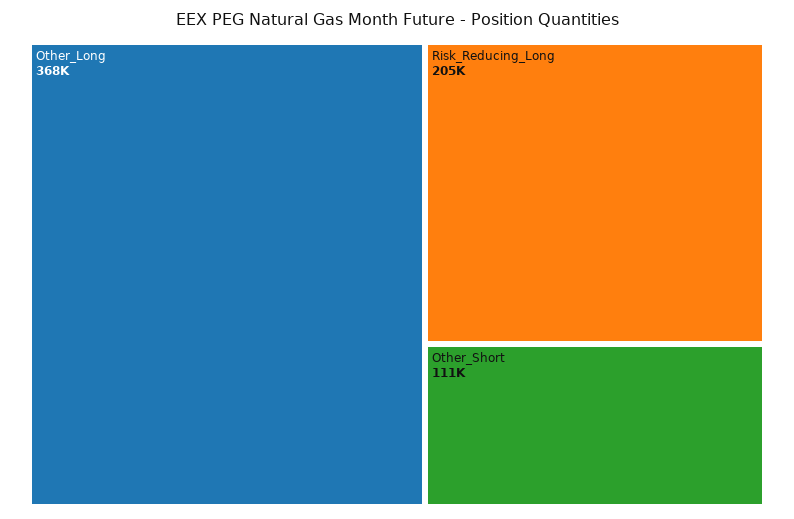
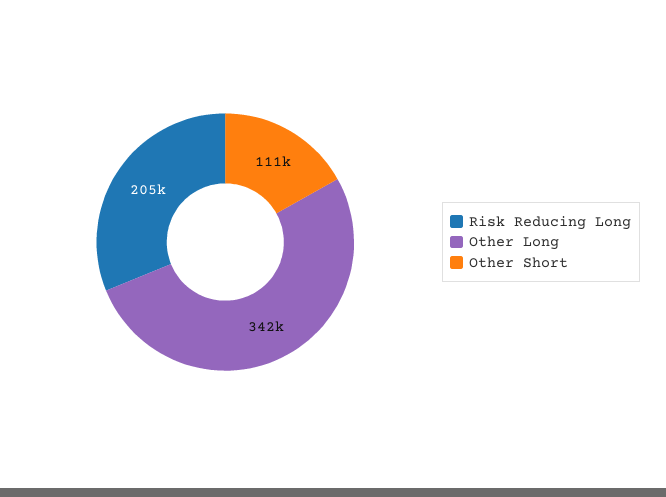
Other_Long: 368000 -> 342000

